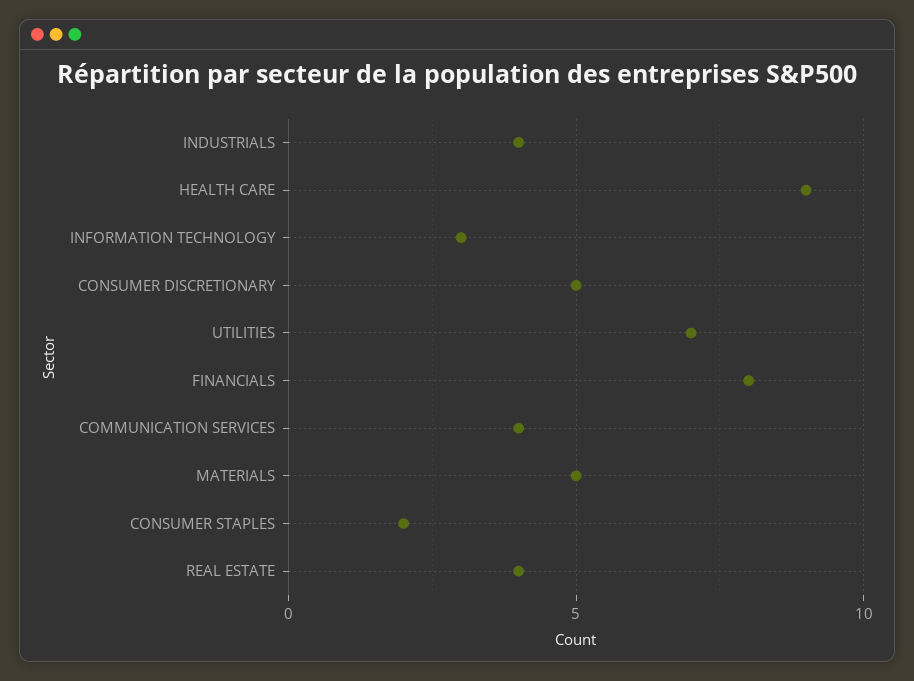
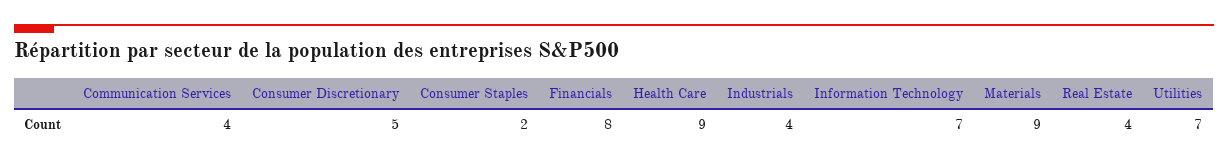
INFORMATION TECHNOLOGY: 3 -> 7
MATERIALS: 5 -> 9

